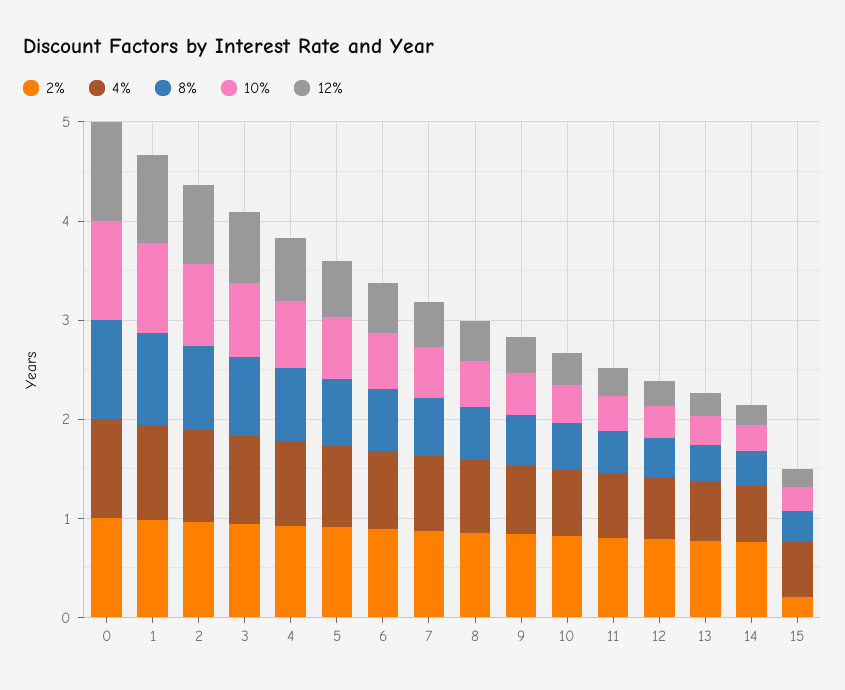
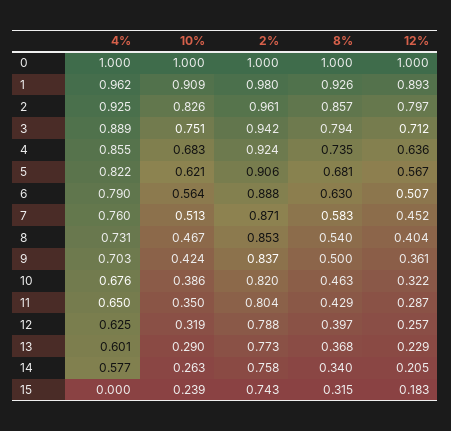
2%, 15: 0.2 -> 0.743
4%, 15: 0.6 -> 0

